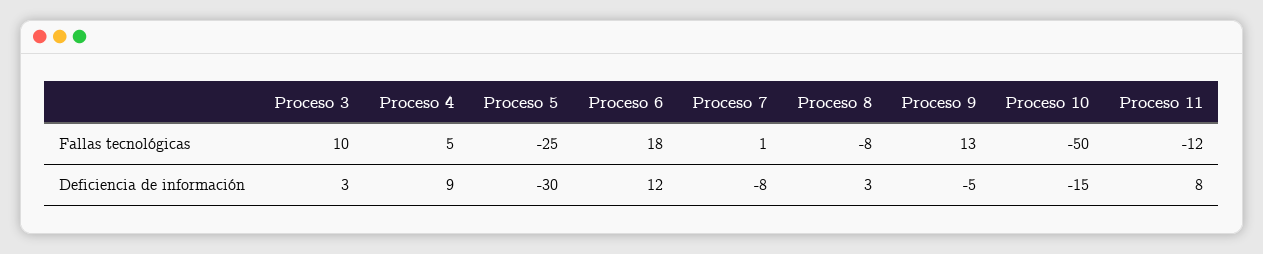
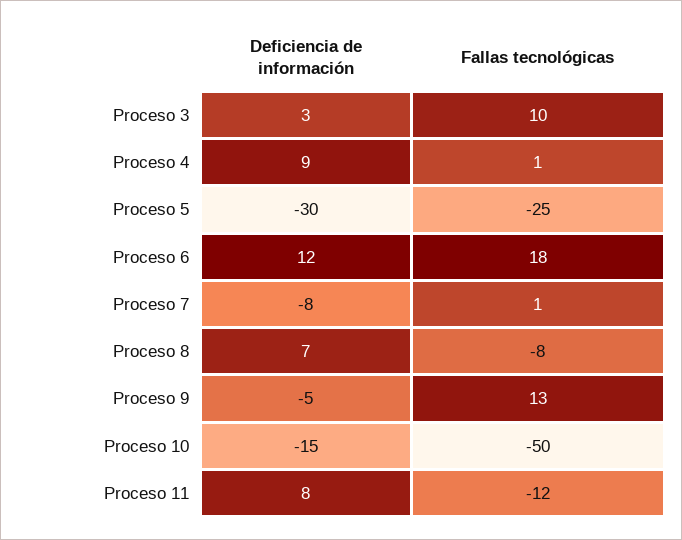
Proceso 4, Fallas tecnológicas: 5 -> 1
Proceso 8, Deficiencia de información: 3 -> 7

